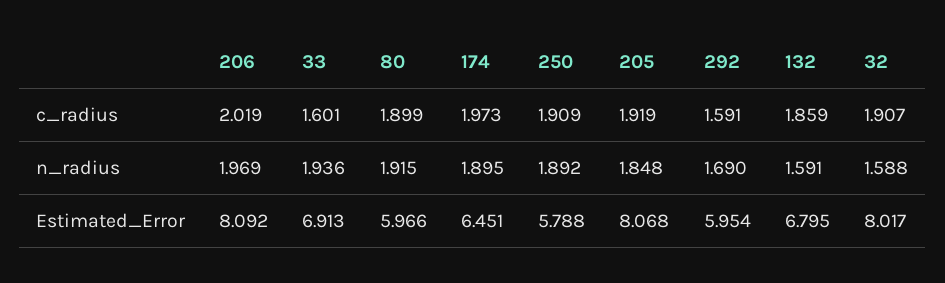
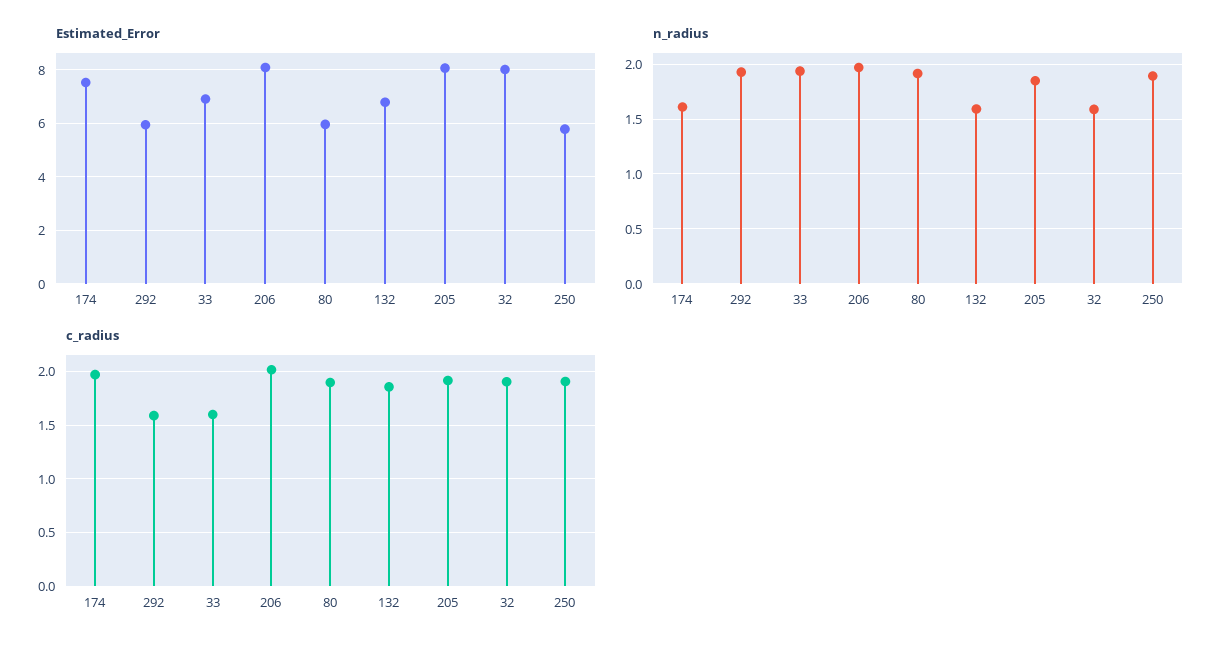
n_radius, 174: 1.895 -> 1.6
n_radius, 292: 1.69 -> 1.9
Estimated_Error, 174: 6.451 -> 7.5

